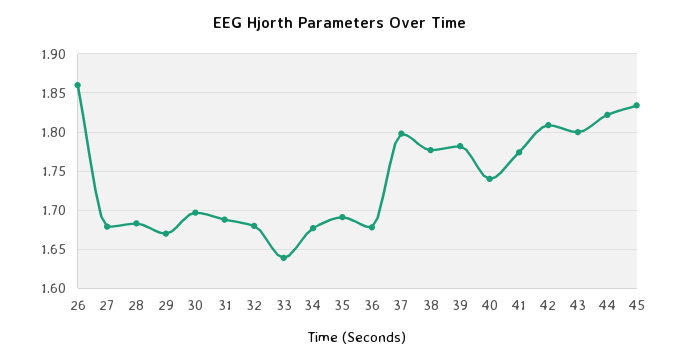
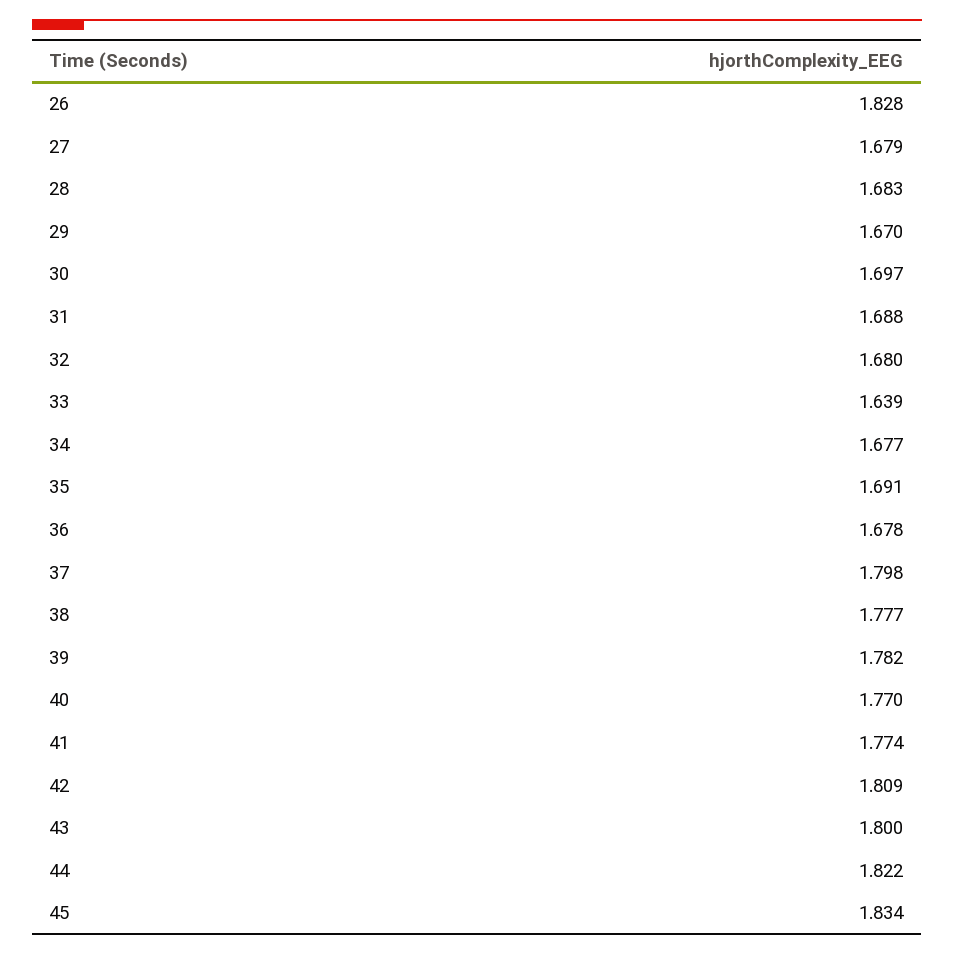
26: 1.86 -> 1.828
40: 1.74 -> 1.77

